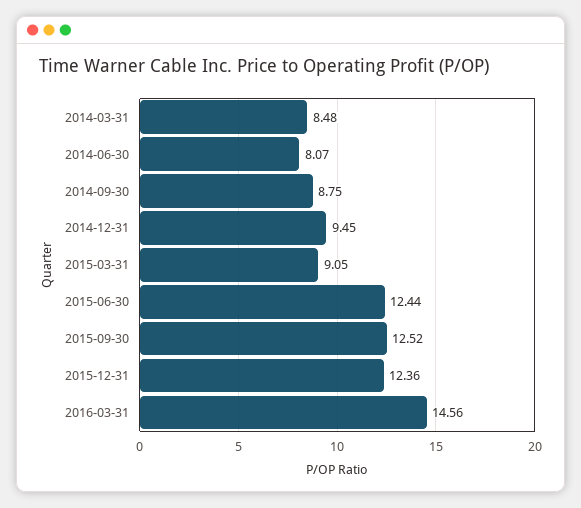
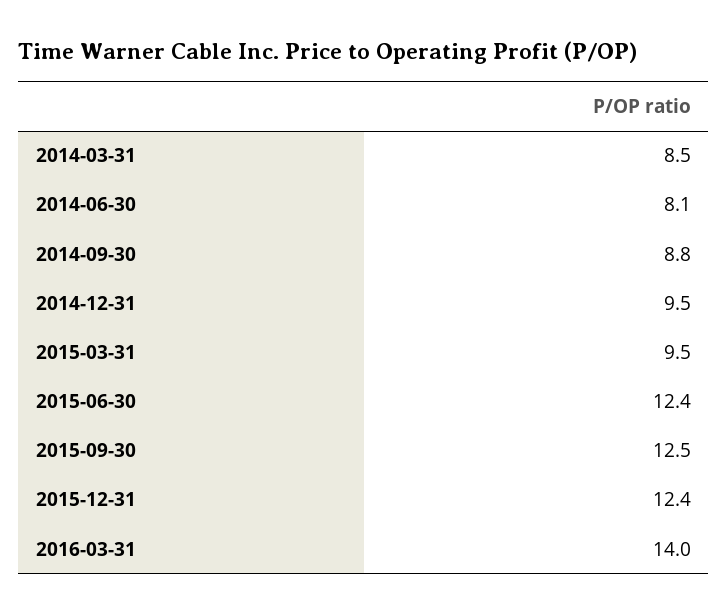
2015-03-31: 9.05 -> 9.5
2016-03-31: 14.56 -> 14

